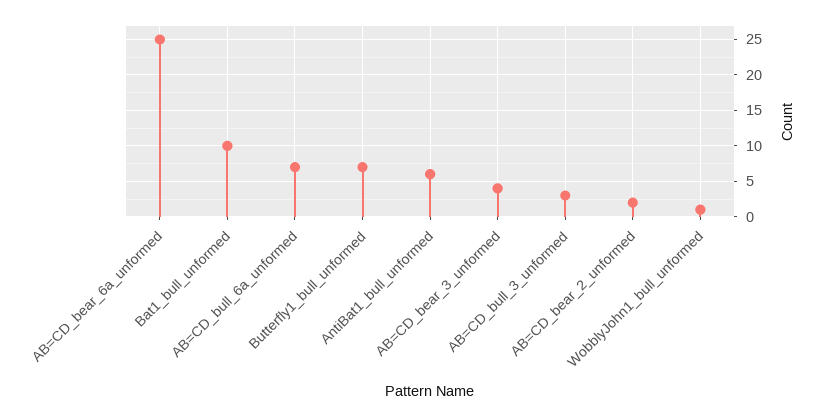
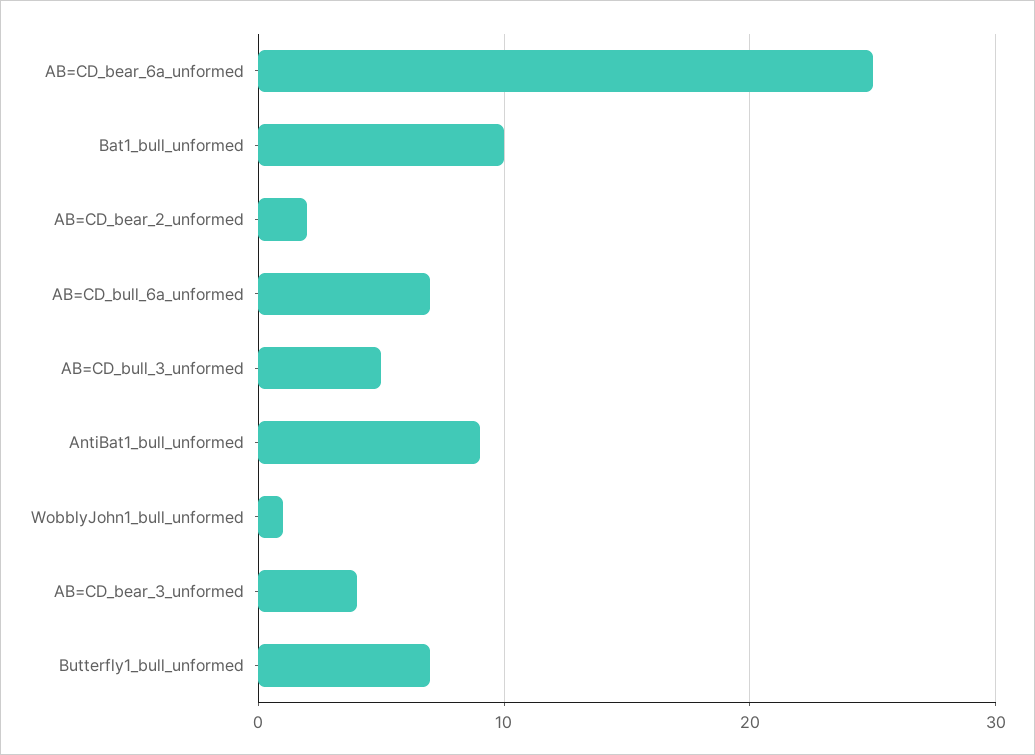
AntiBat1_bull_unformed: 6 -> 9
AB=CD_bull_3_unformed: 3 -> 5

